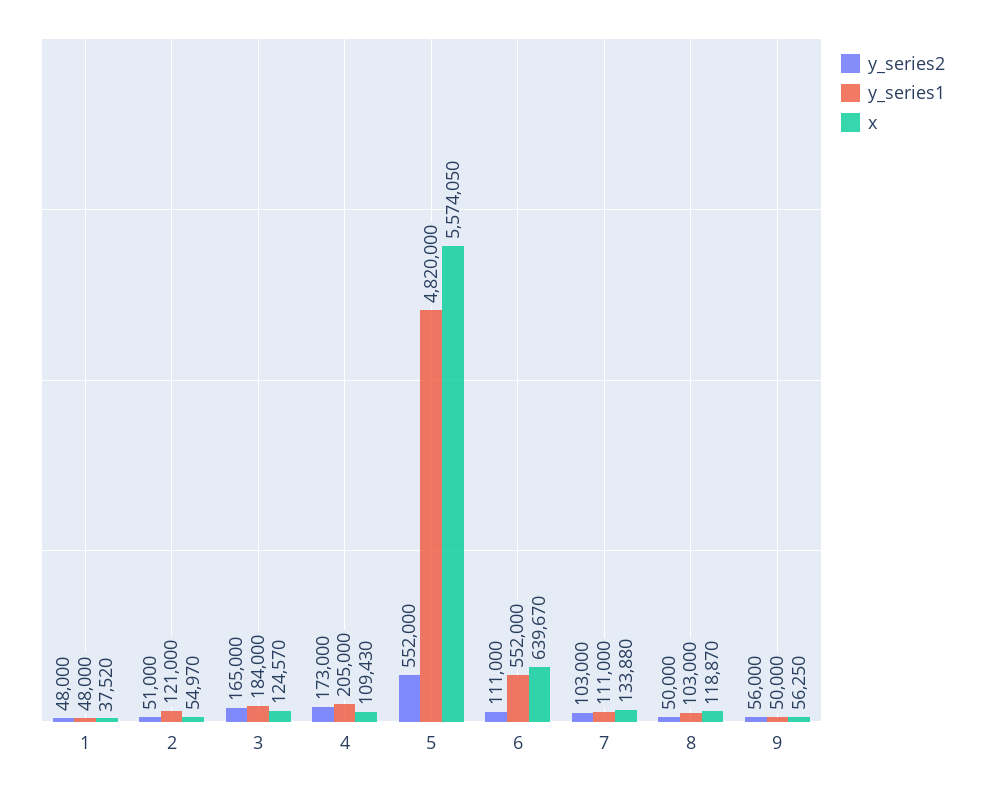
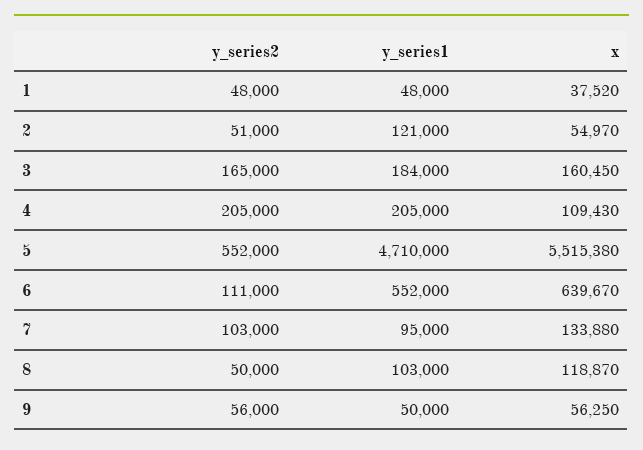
x, 3: 124570 -> 160450
y_series2, 4: 173000 -> 205000
y_series1, 5: 4820000 -> 4710000
x, 5: 5574050 -> 5515380
y_series1, 7: 111000 -> 95000

